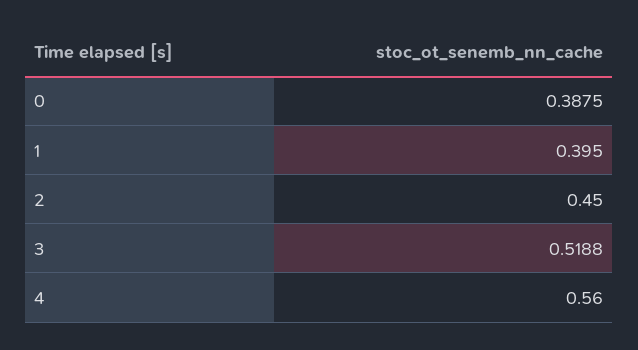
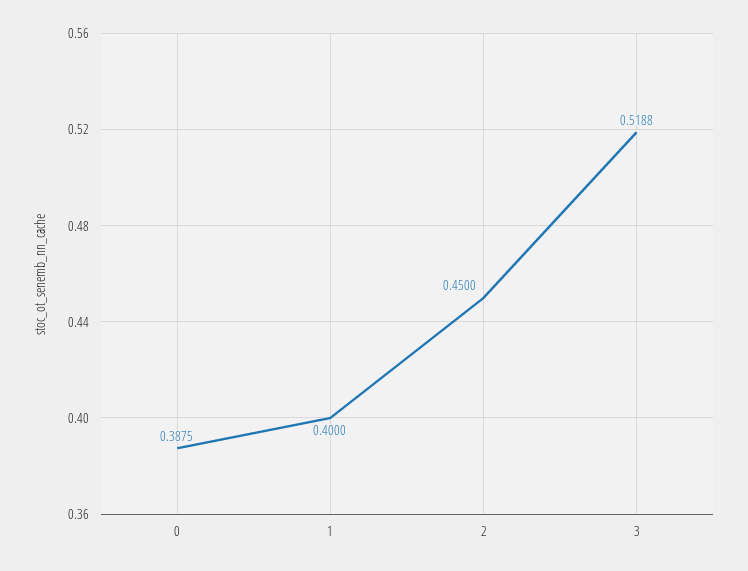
1: 0.395 -> 0.4
4: 0.56 -> none

